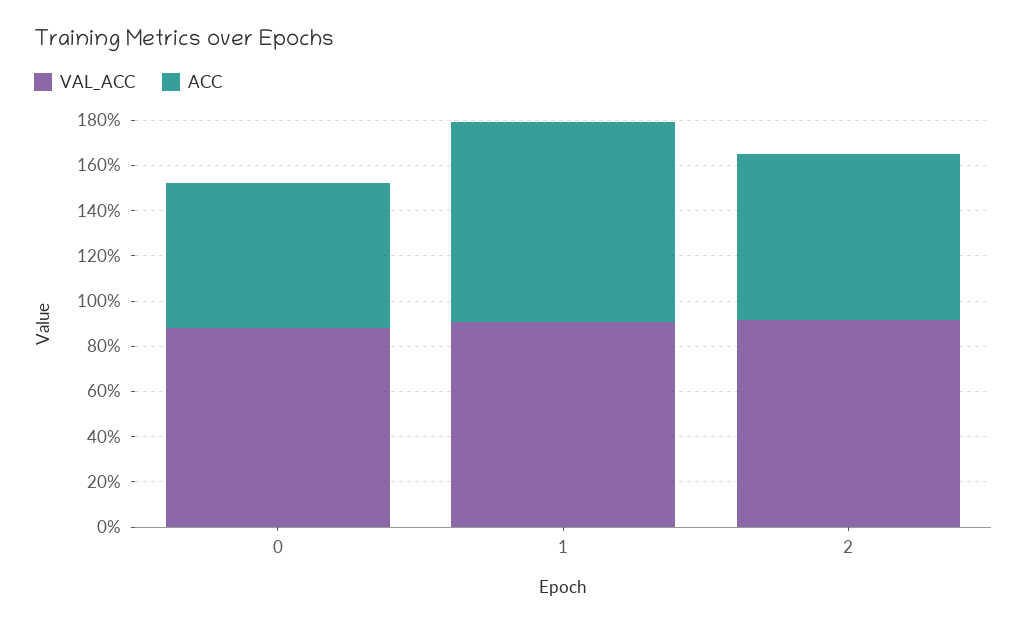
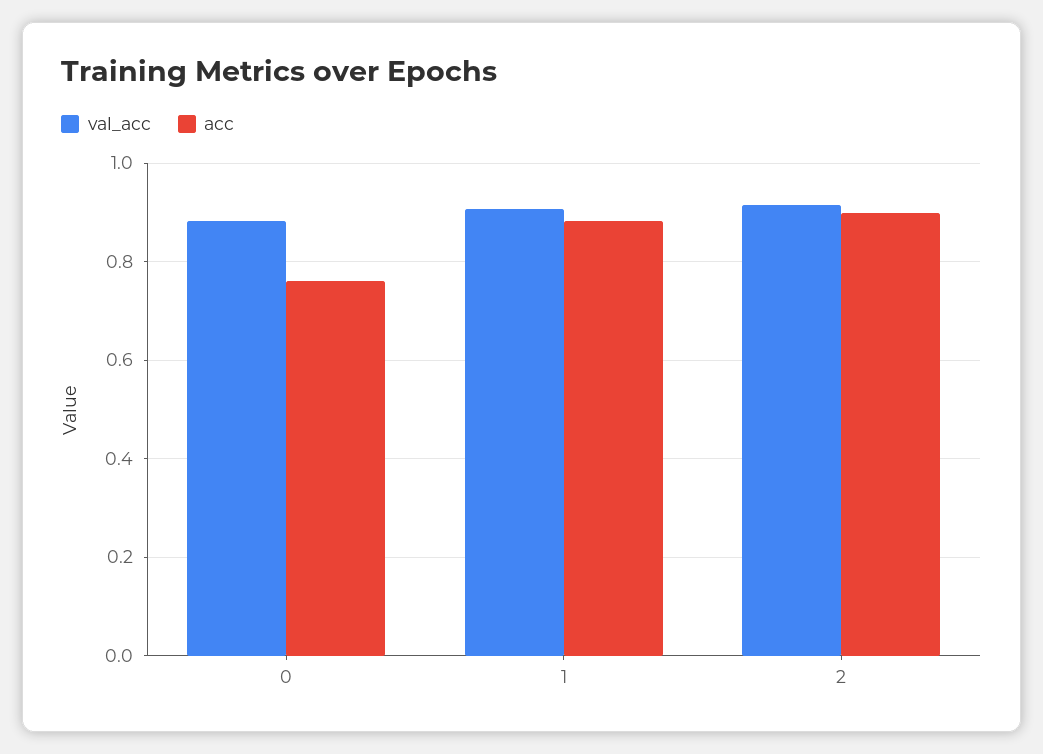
ACC, 0: 0.65 -> 0.76
ACC, 2: 0.75 -> 0.9

